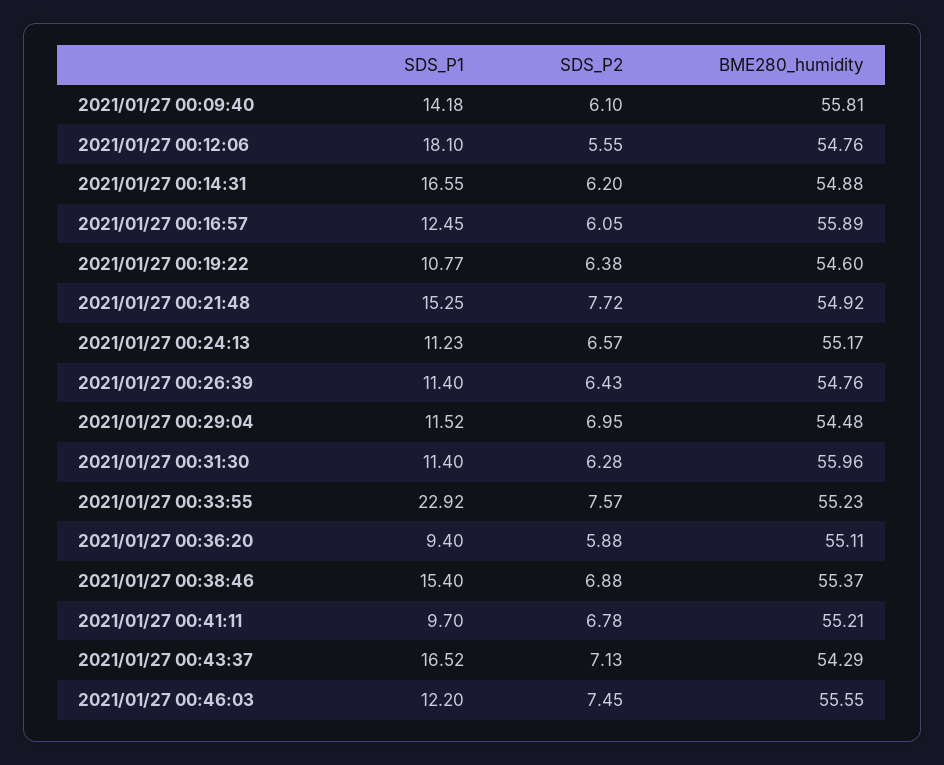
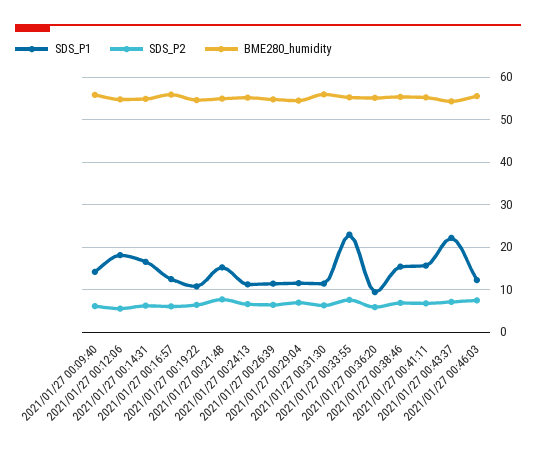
SDS_P1, 2021/01/27 00:41:11: 9.7 -> 16
SDS_P1, 2021/01/27 00:43:37: 16.52 -> 22

